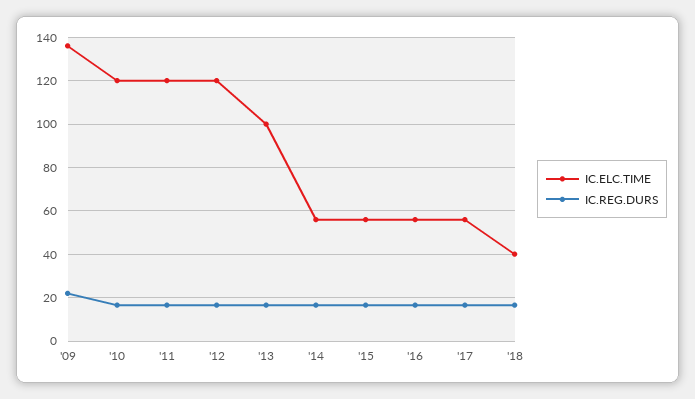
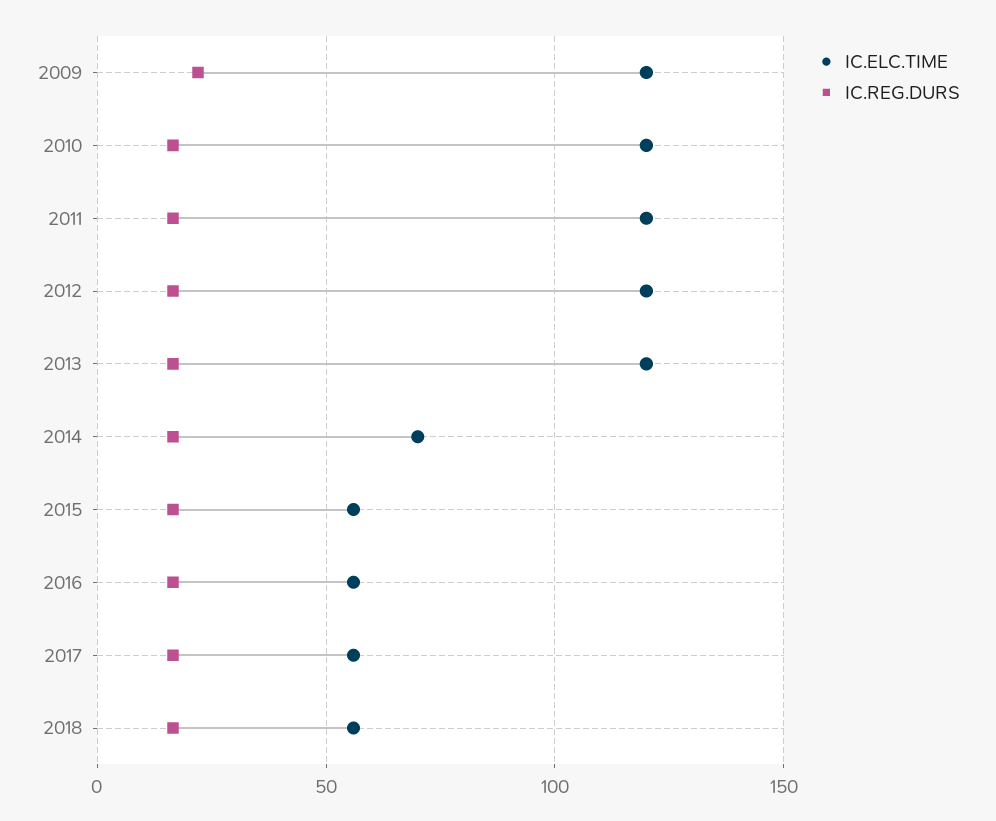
IC.ELC.TIME, '09: 135 -> 120
IC.ELC.TIME, '13: 100 -> 120
IC.ELC.TIME, '14: 55 -> 70
IC.ELC.TIME, '18: 40 -> 55

